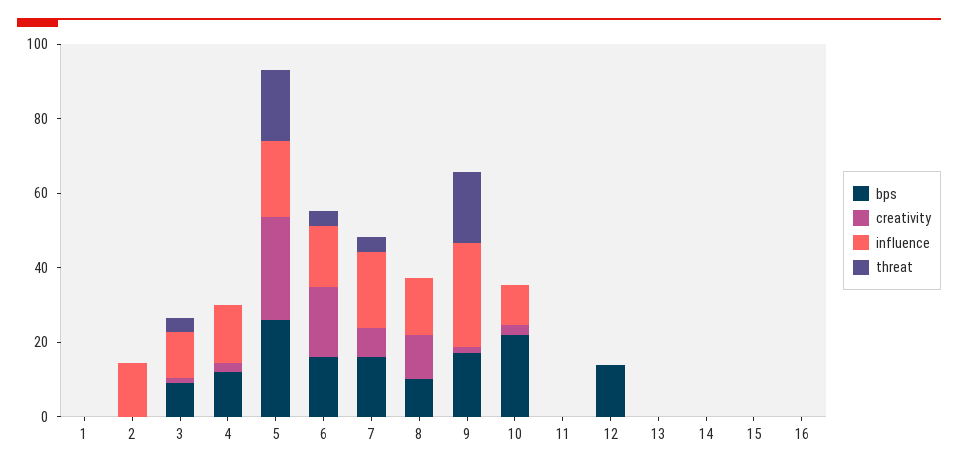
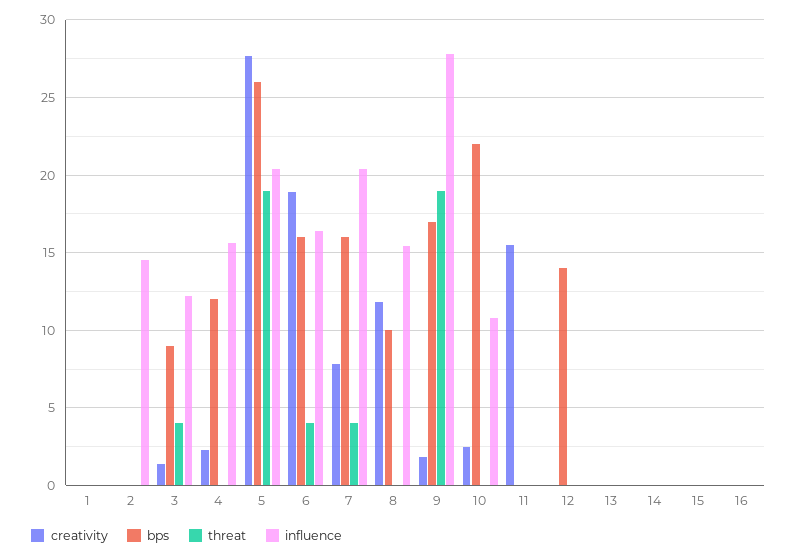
creativity, 11: 0 -> 15.5

